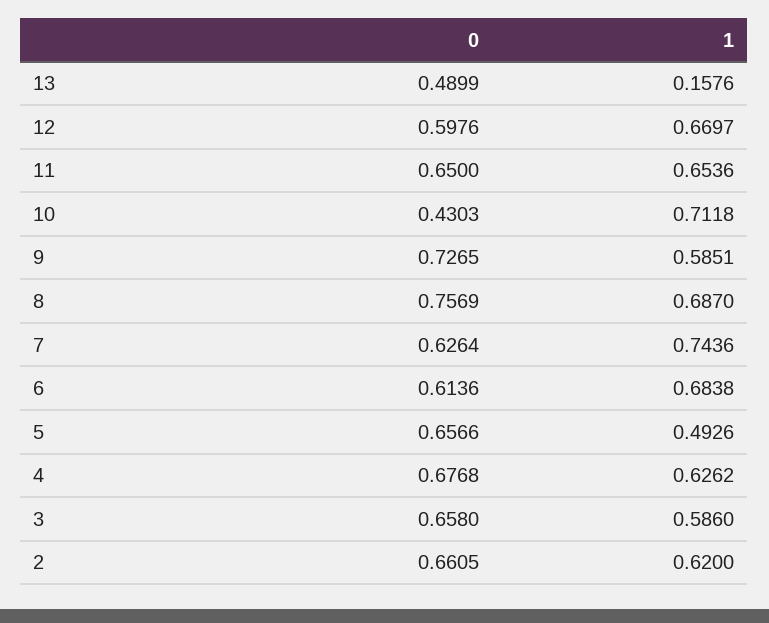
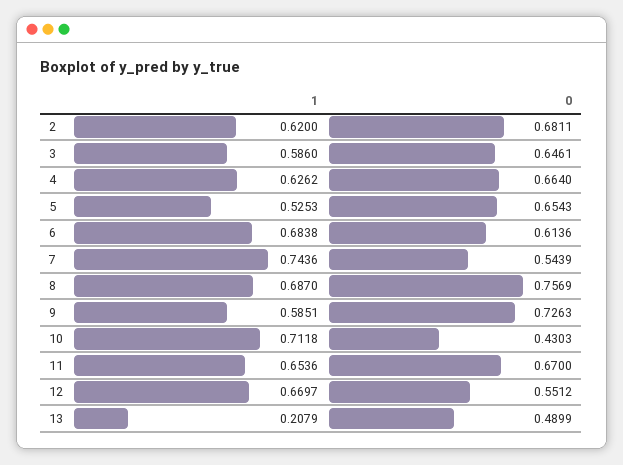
1, 13: 0.1576 -> 0.2079
0, 12: 0.5976 -> 0.5512
0, 11: 0.65 -> 0.67
0, 9: 0.7265 -> 0.7263
0, 7: 0.6264 -> 0.5439
0, 5: 0.6566 -> 0.6543
1, 5: 0.4926 -> 0.5253
0, 4: 0.6768 -> 0.664
0, 3: 0.658 -> 0.6461
0, 2: 0.6605 -> 0.6811

